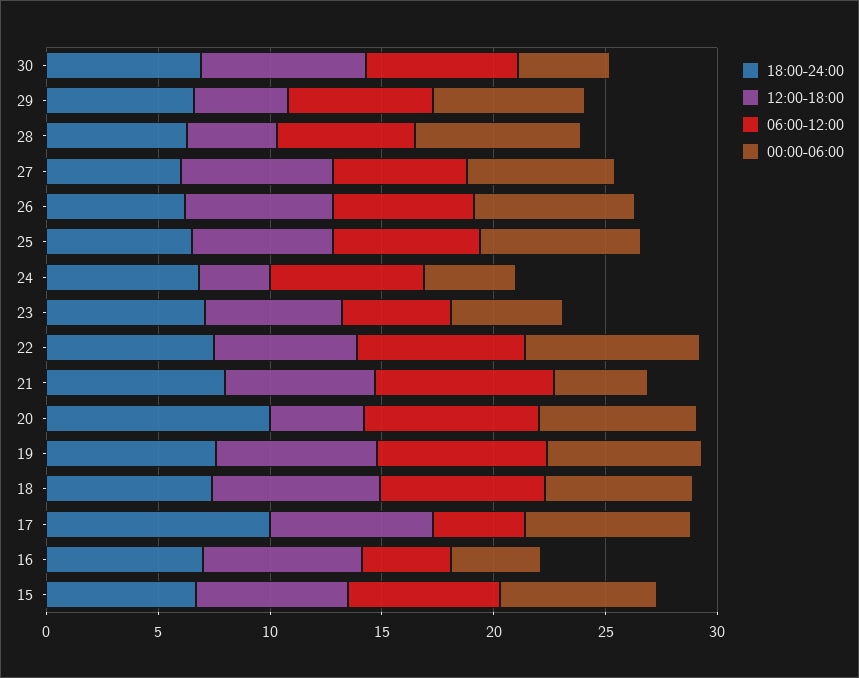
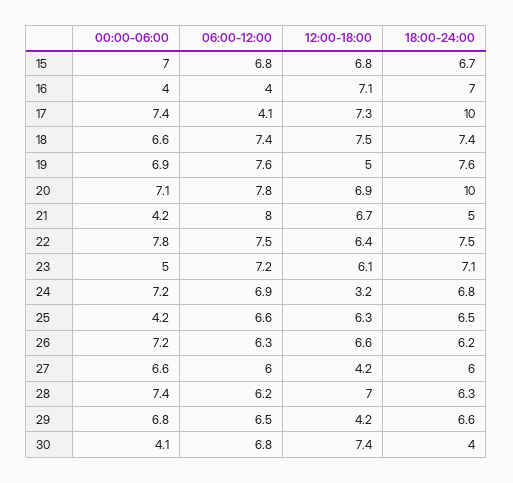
18:00-24:00, 30: 7 -> 4
12:00-18:00, 28: 4 -> 7
12:00-18:00, 27: 7 -> 4.2
00:00-06:00, 25: 7 -> 4.2
00:00-06:00, 24: 4 -> 7.2
06:00-12:00, 23: 5 -> 7.2
18:00-24:00, 21: 8 -> 5
12:00-18:00, 20: 4 -> 6.9
12:00-18:00, 19: 7 -> 5

